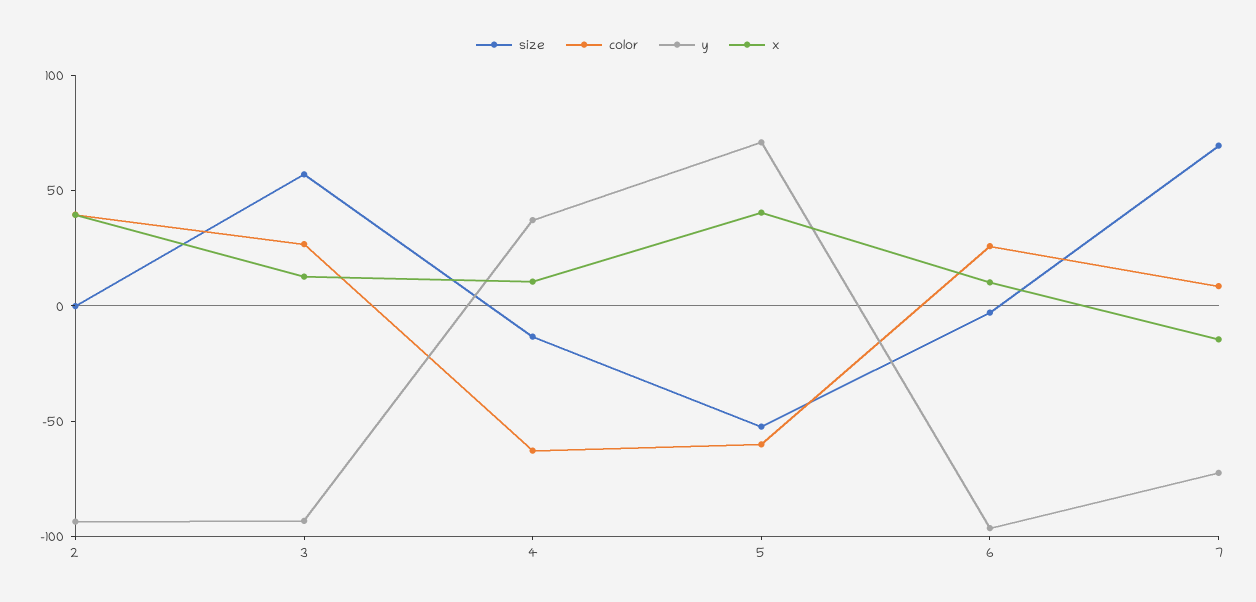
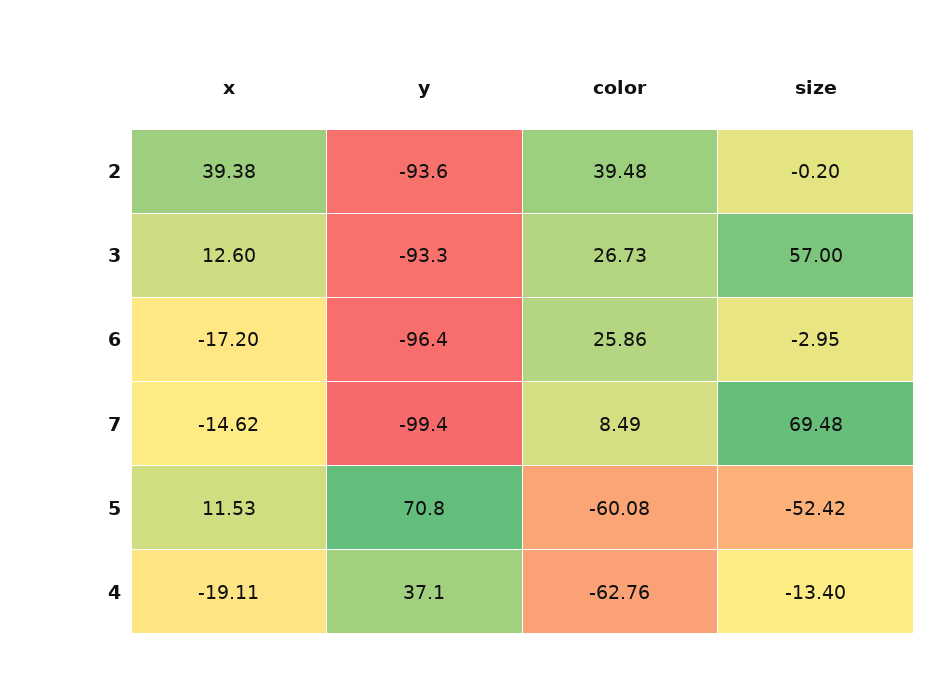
x, 4: 10 -> -19.11
x, 5: 40 -> 11.53
x, 6: 10 -> -17.2
y, 7: -70 -> -99.4

